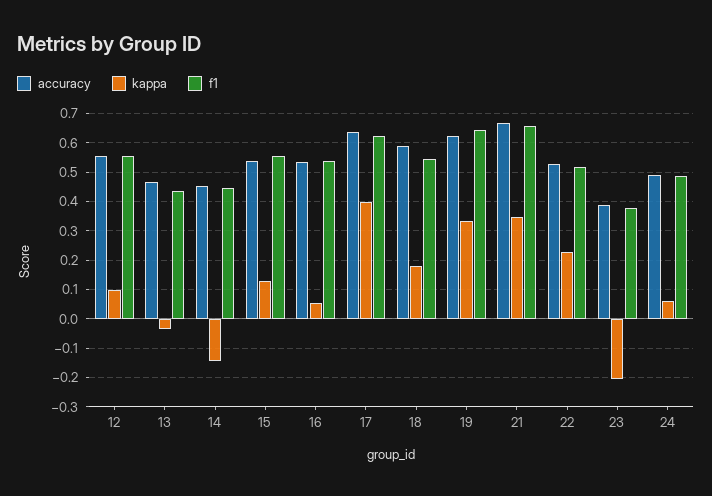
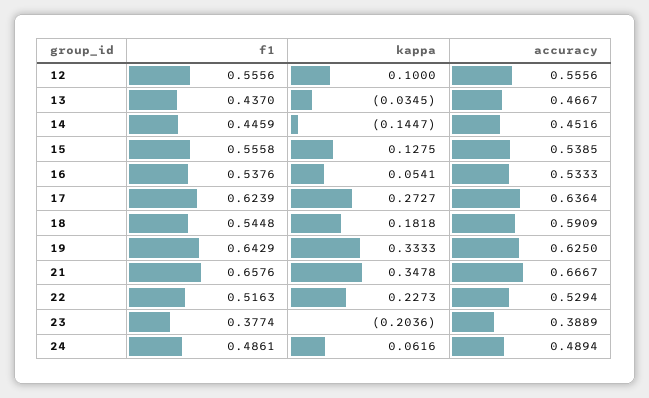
kappa, 17: 0.4 -> 0.2727

